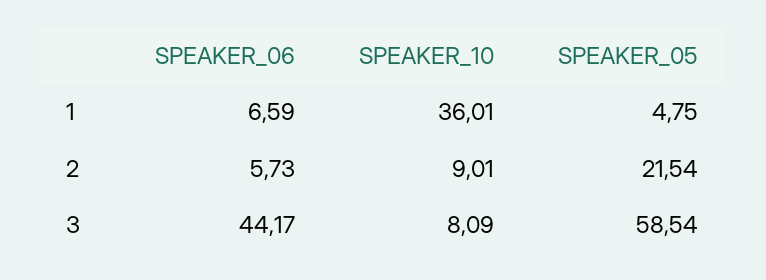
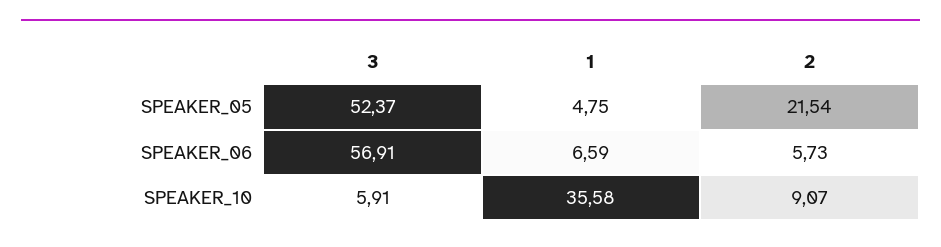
SPEAKER_10, 1: 36.01 -> 35.58
SPEAKER_10, 2: 9.01 -> 9.07
SPEAKER_06, 3: 44.17 -> 56.91
SPEAKER_10, 3: 8.09 -> 5.91
SPEAKER_05, 3: 58.54 -> 52.37

